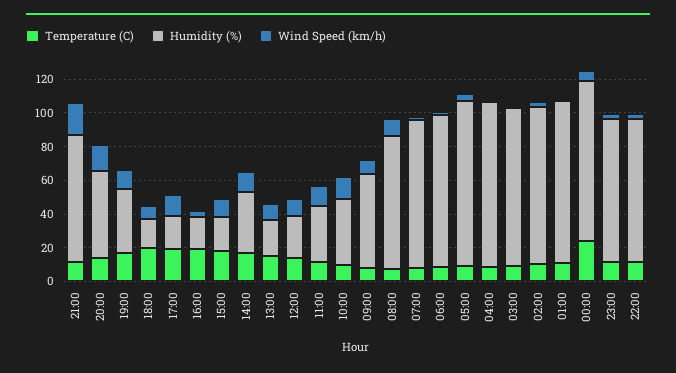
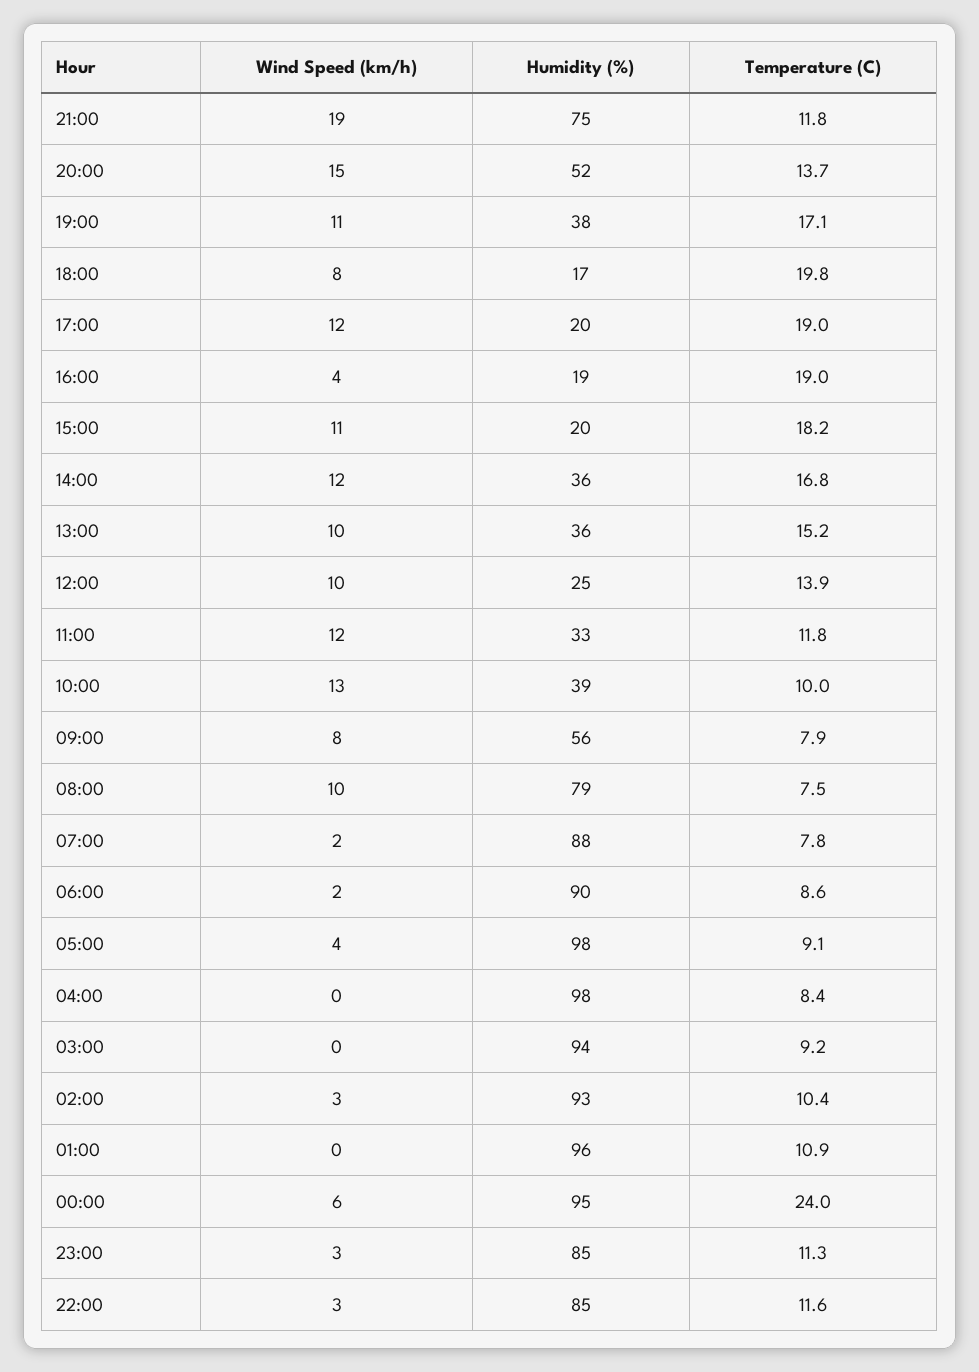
Humidity (%), 13:00: 20 -> 36

